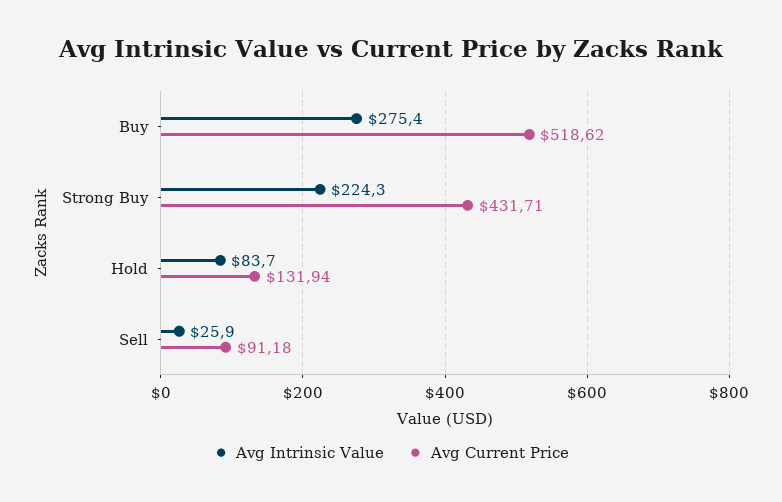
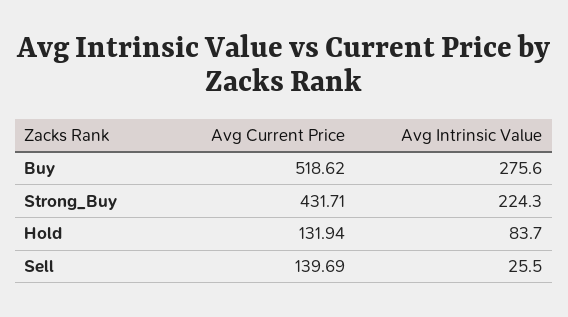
Avg Intrinsic Value, Buy: 275.4 -> 275.6
Avg Intrinsic Value, Sell: 25.9 -> 25.5
Avg Current Price, Sell: 91.18 -> 139.69

